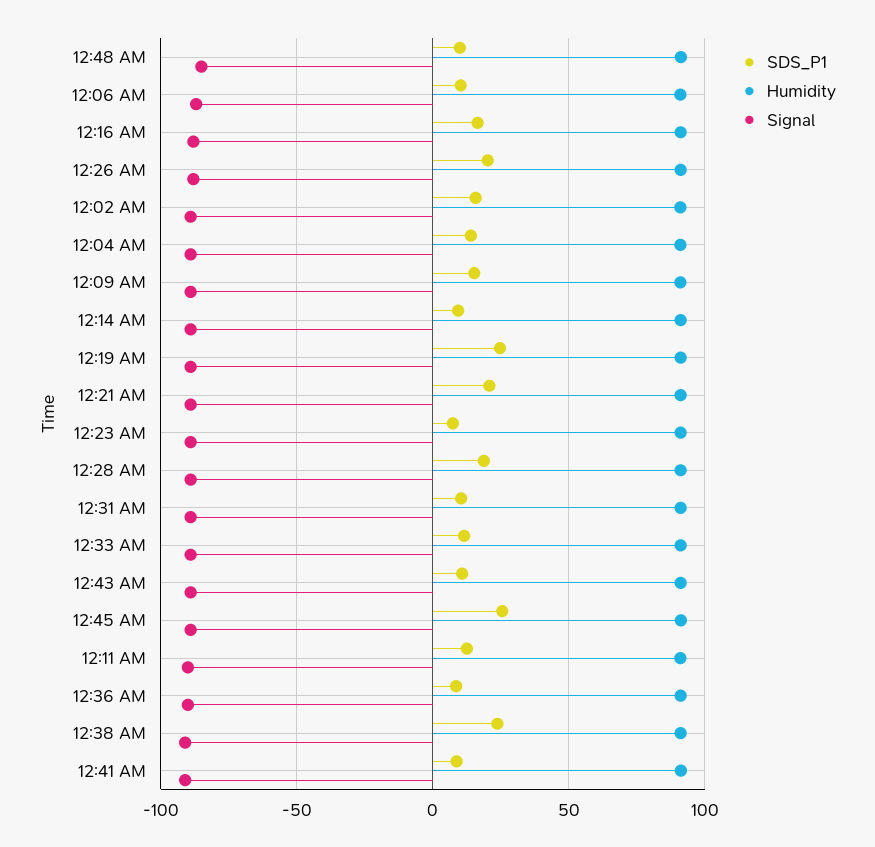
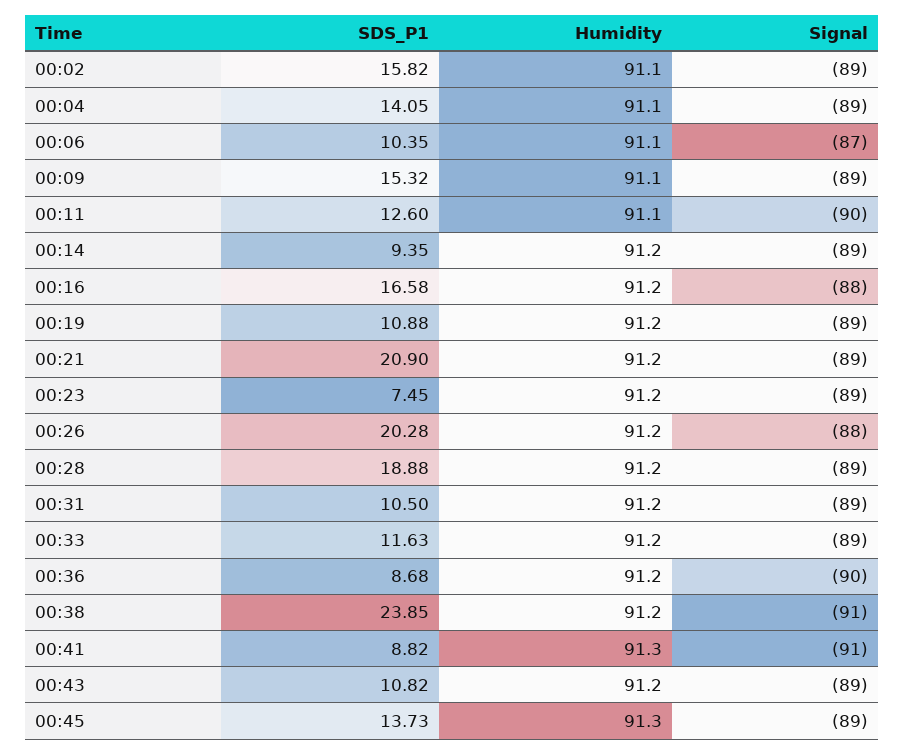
SDS_P1, 12:48 AM: 10 -> none
Humidity, 12:48 AM: 90 -> none
Signal, 12:48 AM: -85 -> none
SDS_P1, 12:19 AM: 25 -> 10.88
SDS_P1, 12:45 AM: 25 -> 13.73

